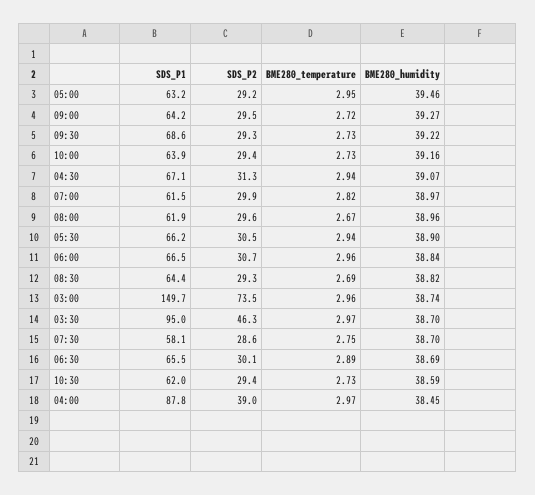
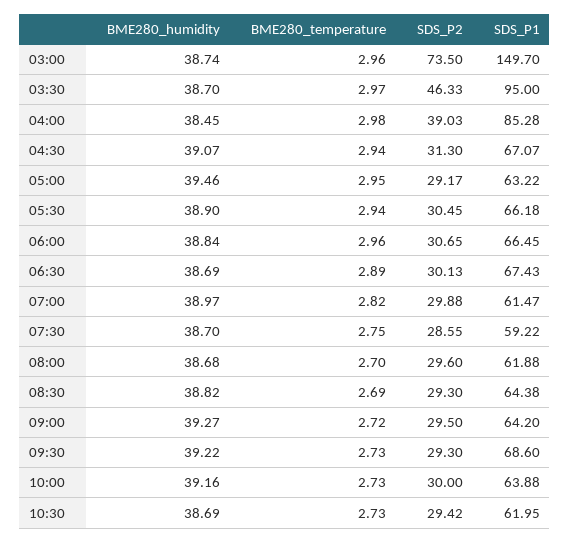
SDS_P2, 10:00: 29.4 -> 30
BME280_temperature, 08:00: 2.67 -> 2.7
BME280_humidity, 08:00: 38.96 -> 38.68
SDS_P1, 07:30: 58.1 -> 59.22
SDS_P1, 06:30: 65.5 -> 67.43
BME280_humidity, 10:30: 38.59 -> 38.69
SDS_P1, 04:00: 87.8 -> 85.28
BME280_temperature, 04:00: 2.97 -> 2.98

